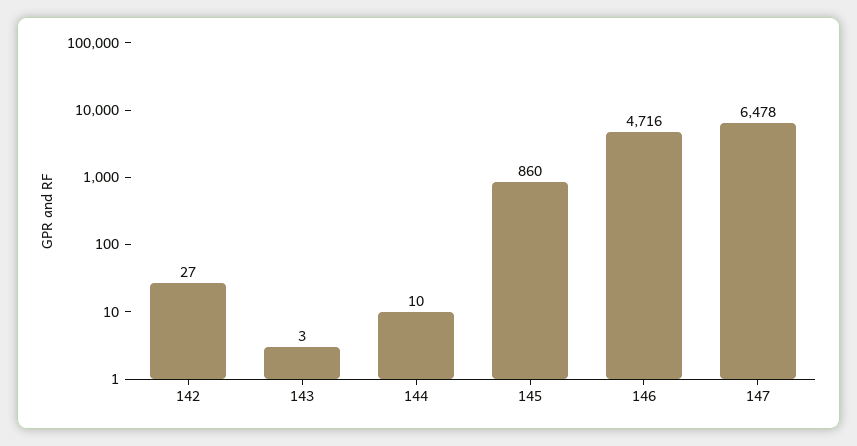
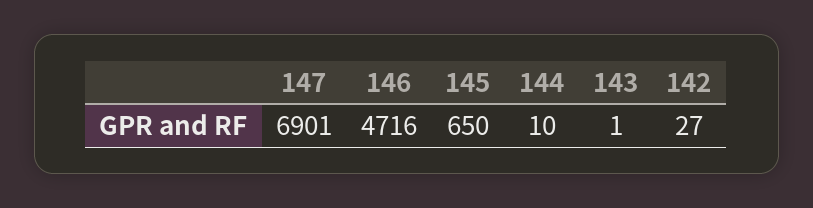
143: 3 -> 1
145: 860 -> 650
147: 6478 -> 6901

